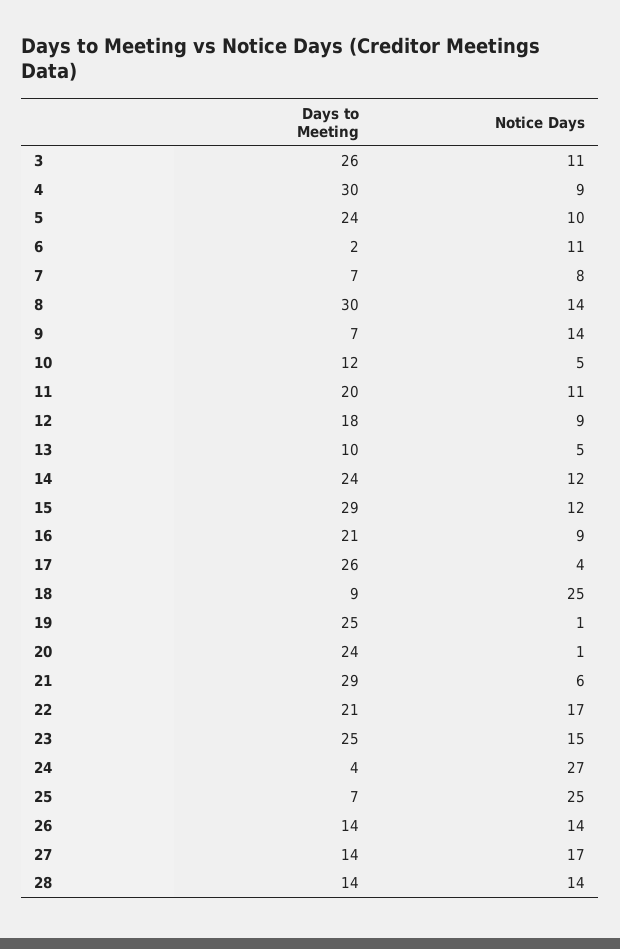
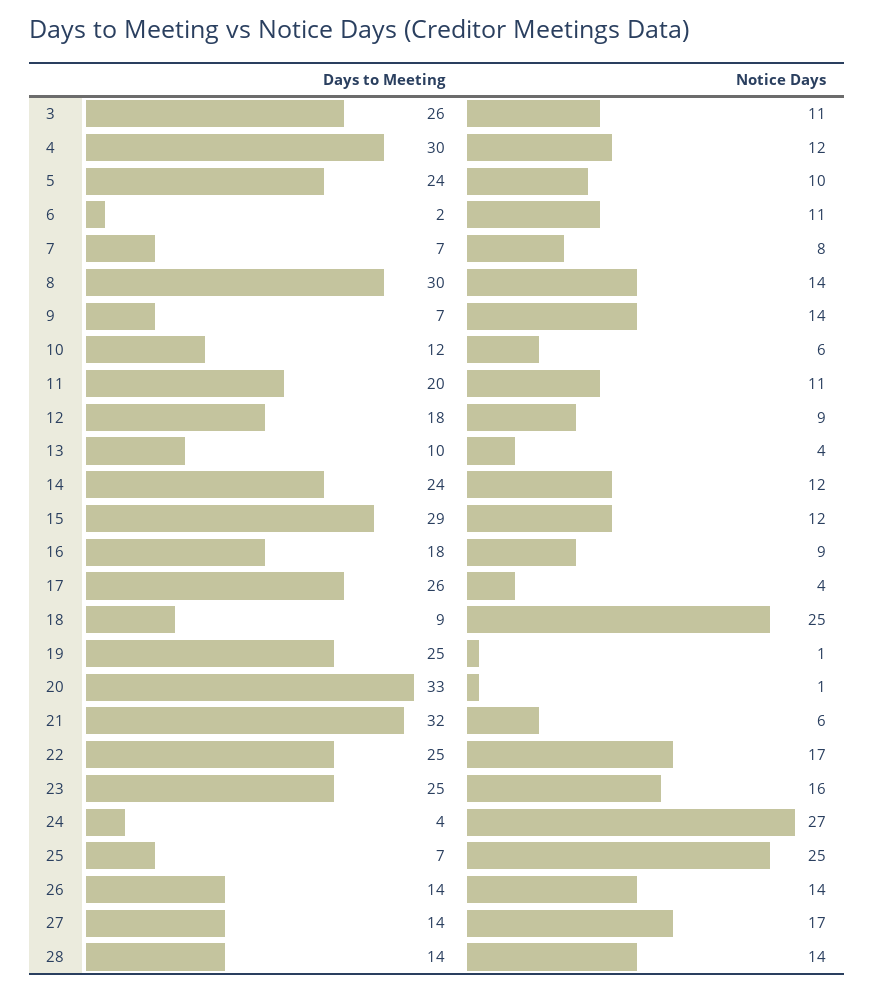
Notice Days, 4: 9 -> 12
Notice Days, 10: 5 -> 6
Notice Days, 13: 5 -> 4
Days to Meeting, 16: 21 -> 18
Days to Meeting, 20: 24 -> 33
Days to Meeting, 21: 29 -> 32
Days to Meeting, 22: 21 -> 25
Notice Days, 23: 15 -> 16

